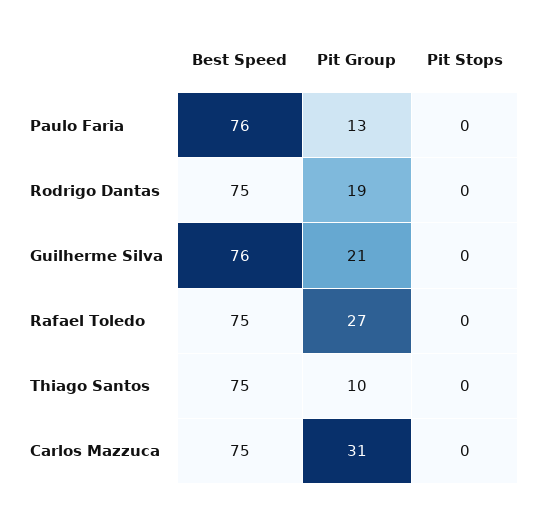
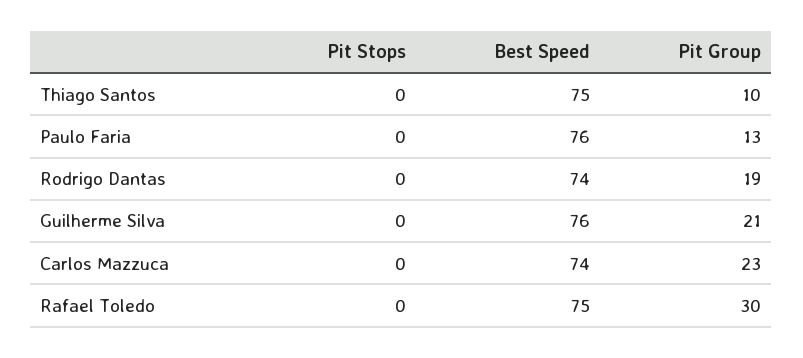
Best Speed, Rodrigo Dantas: 75 -> 74
Pit Group, Rafael Toledo: 27 -> 30
Best Speed, Carlos Mazzuca: 75 -> 74
Pit Group, Carlos Mazzuca: 31 -> 23

